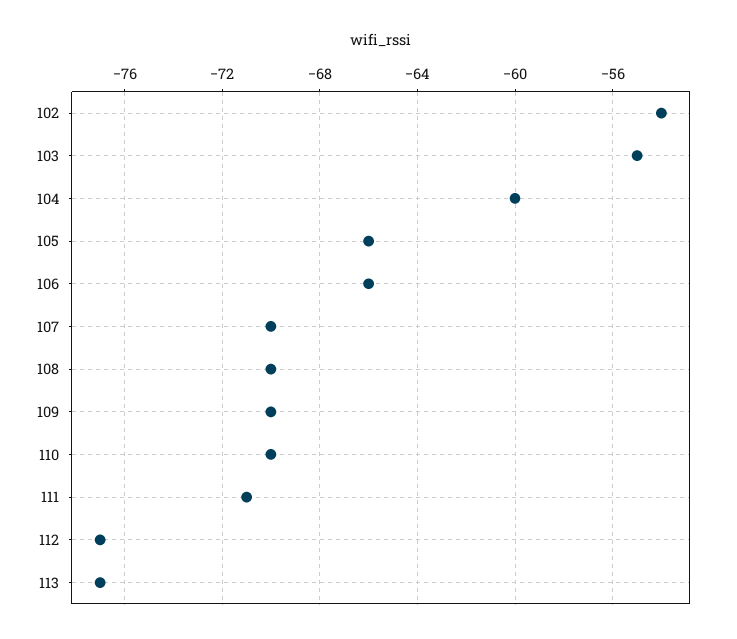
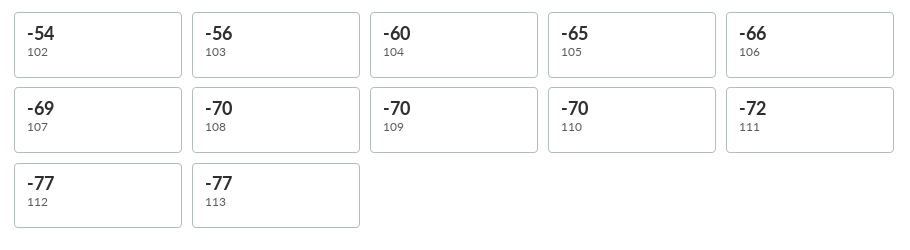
103: -55 -> -56
105: -66 -> -65
107: -70 -> -69
111: -71 -> -72

